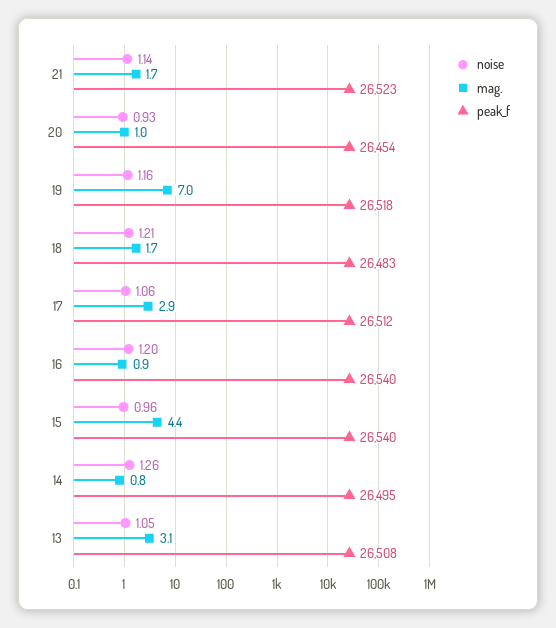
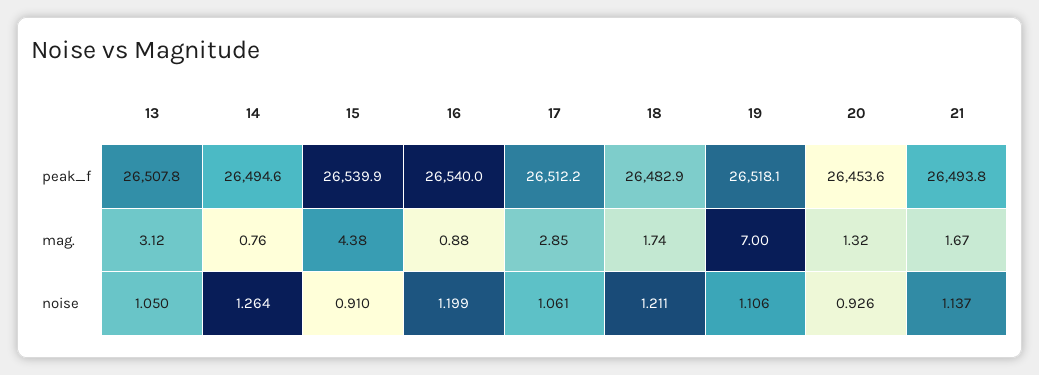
peak_f, 21: 26523 -> 26493.8
mag., 20: 1 -> 1.32
noise, 19: 1.16 -> 1.106
noise, 15: 0.96 -> 0.91

